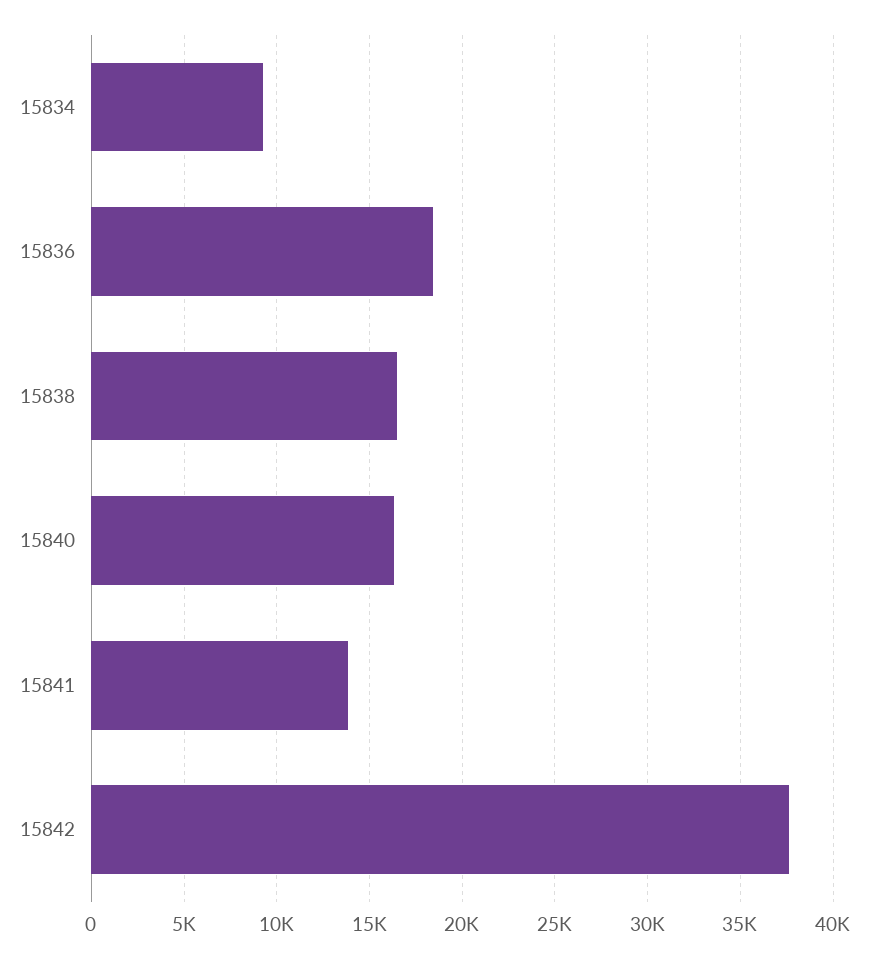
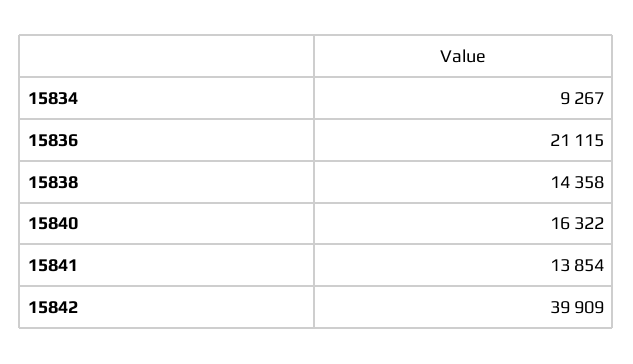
15836: 18500 -> 21115
15838: 16500 -> 14358
15842: 37500 -> 39909

